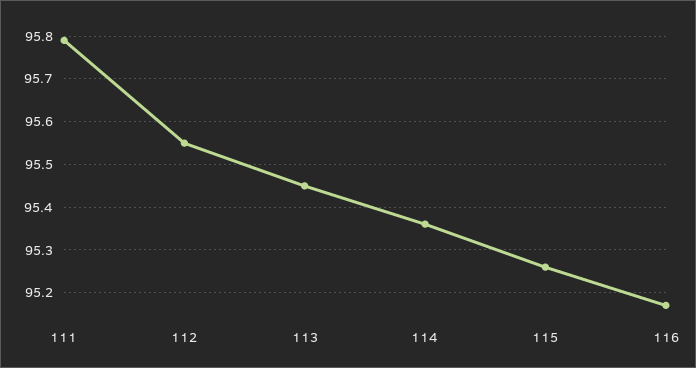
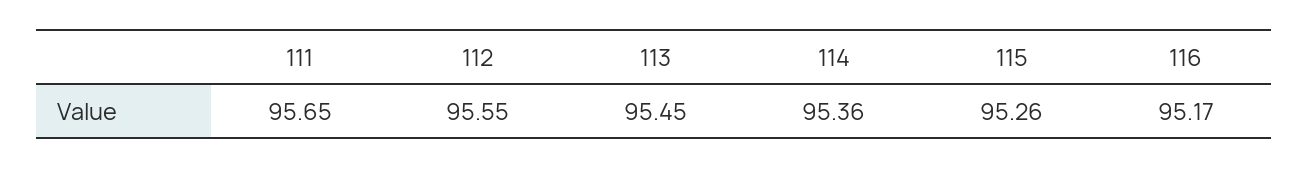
111: 95.8 -> 95.65

